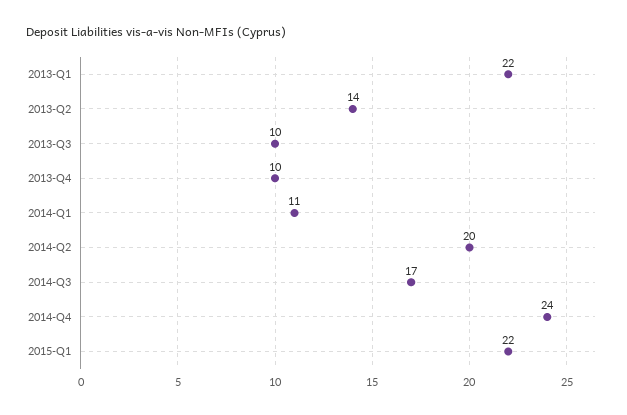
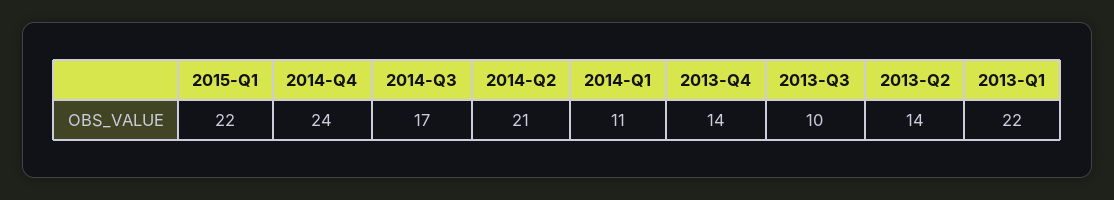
2013-Q4: 10 -> 14
2014-Q2: 20 -> 21

